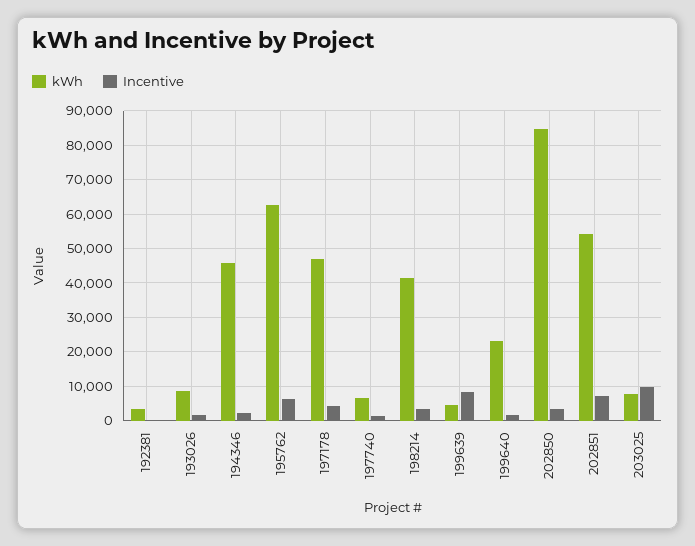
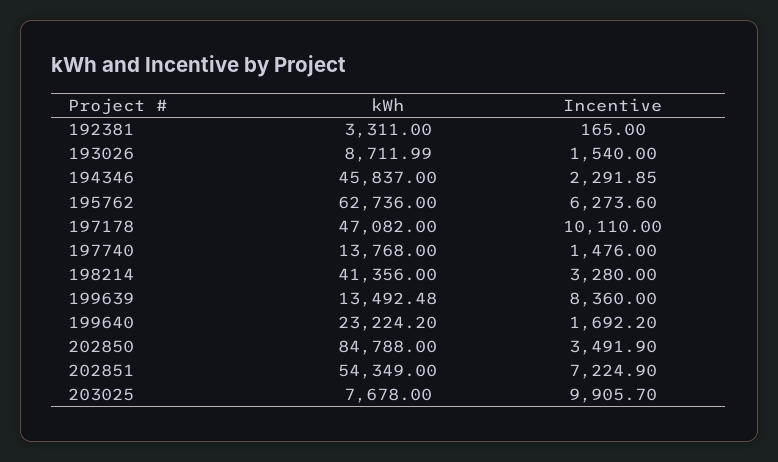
Incentive, 197178: 4000 -> 10110
kWh, 197740: 6000 -> 13768
kWh, 199639: 4000 -> 13492.48

